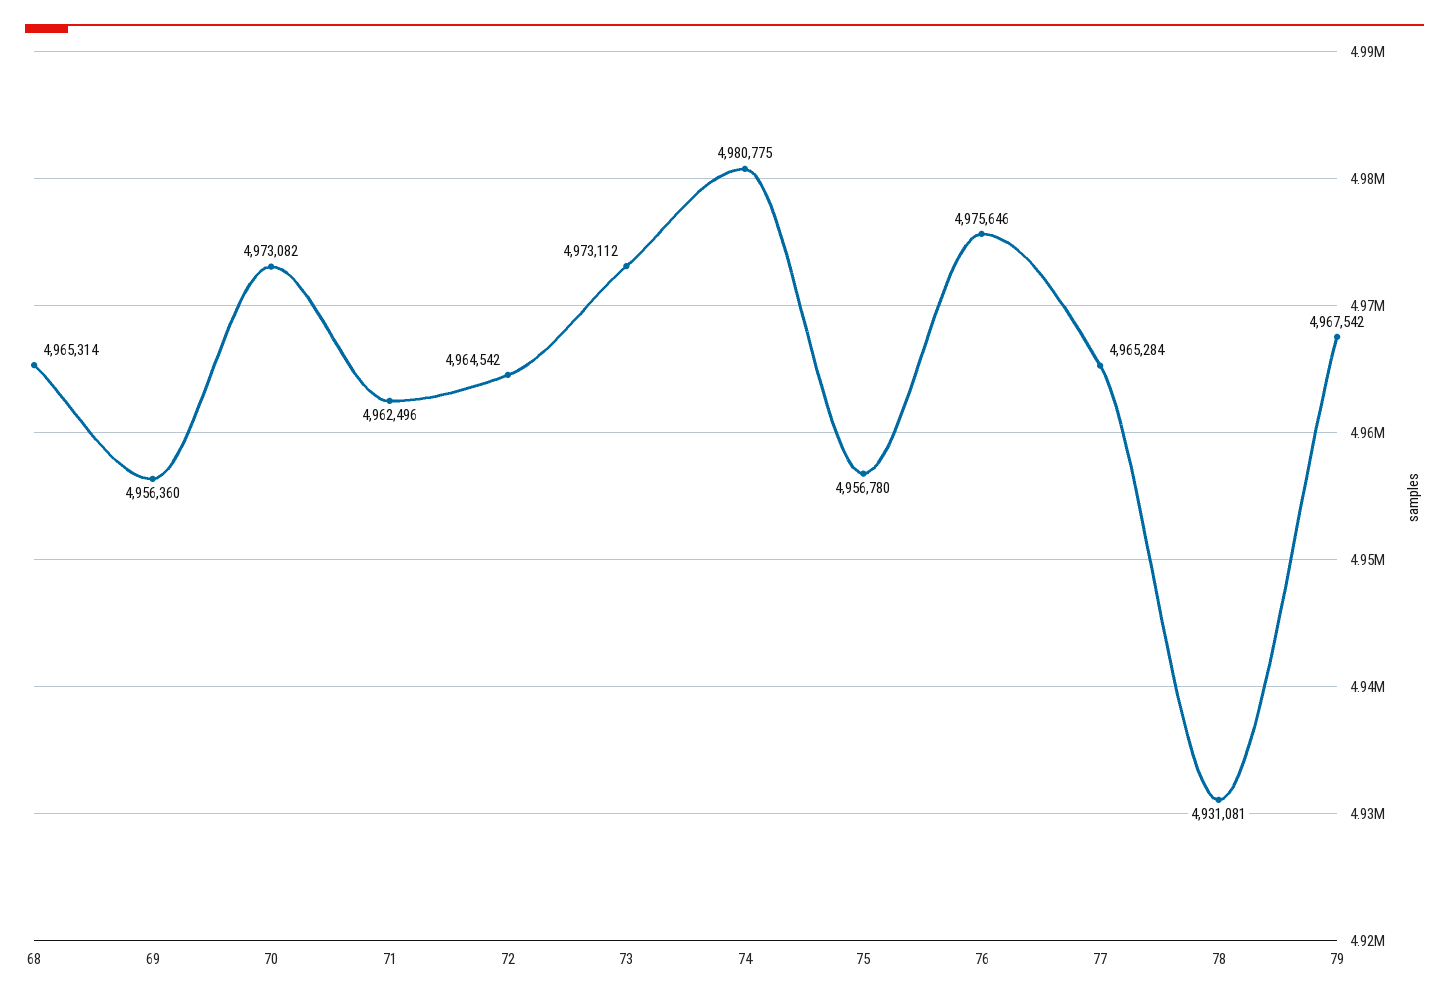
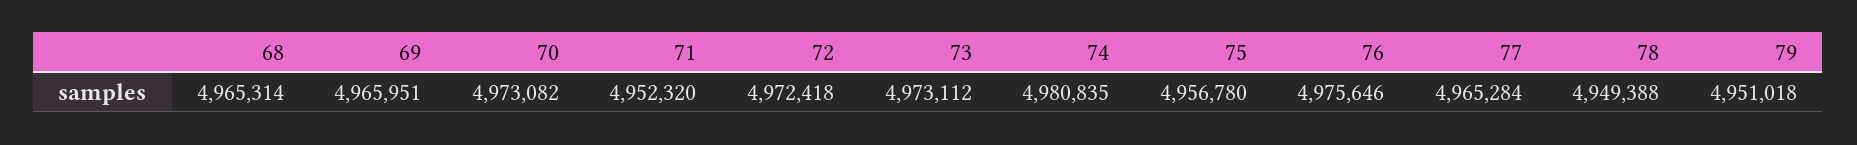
69: 4956360 -> 4965951
71: 4962496 -> 4952320
72: 4964542 -> 4972418
74: 4980775 -> 4980835
78: 4931081 -> 4949388
79: 4967542 -> 4951018

